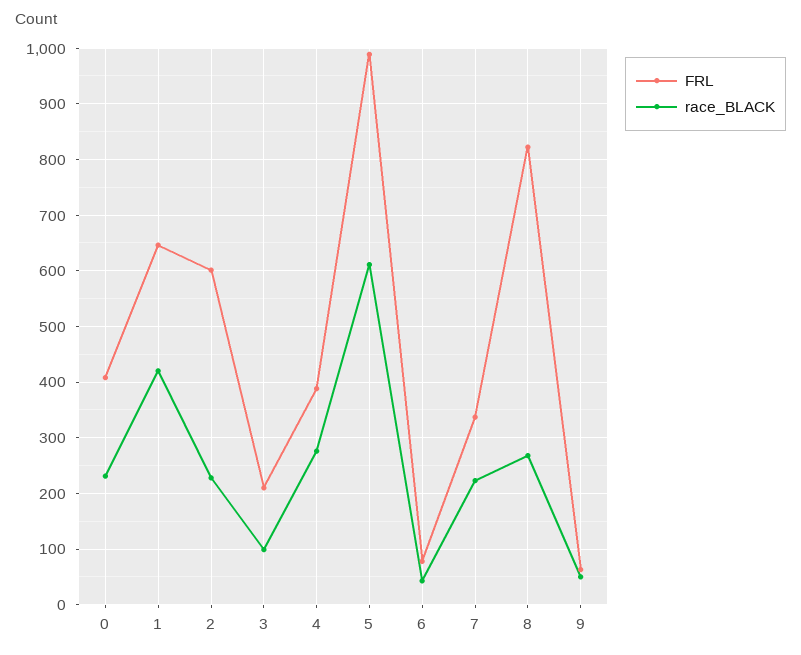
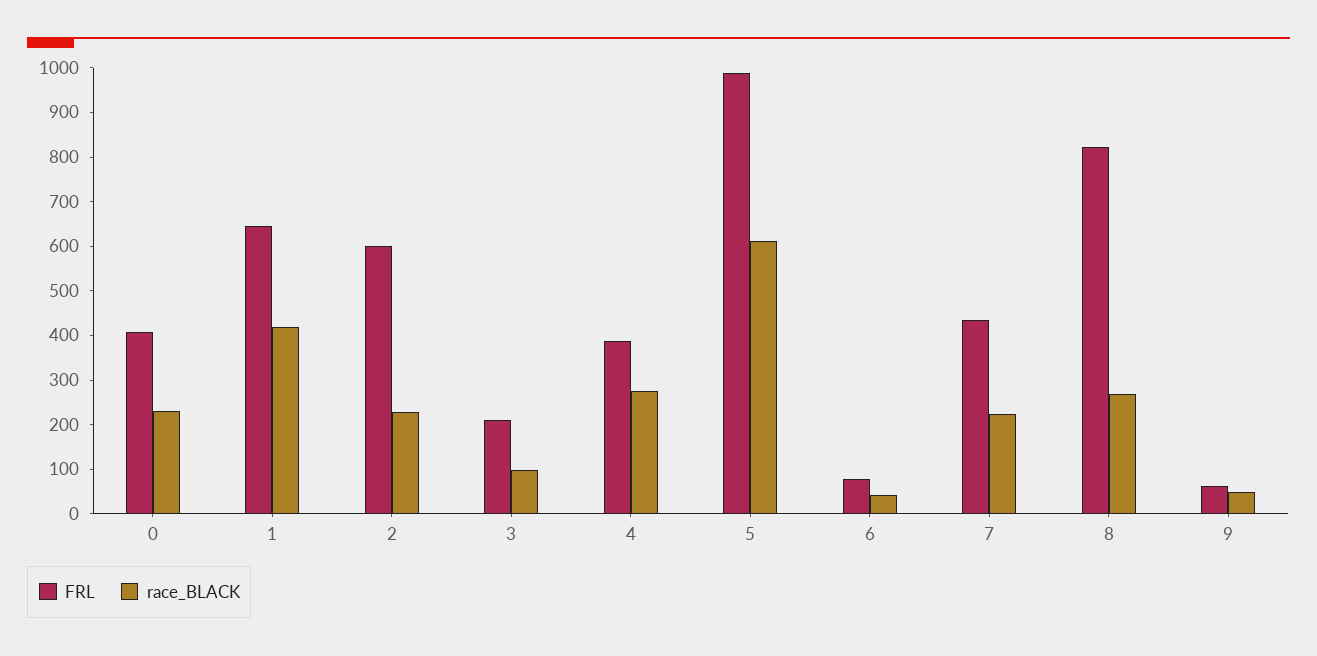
FRL, 7: 340 -> 440

